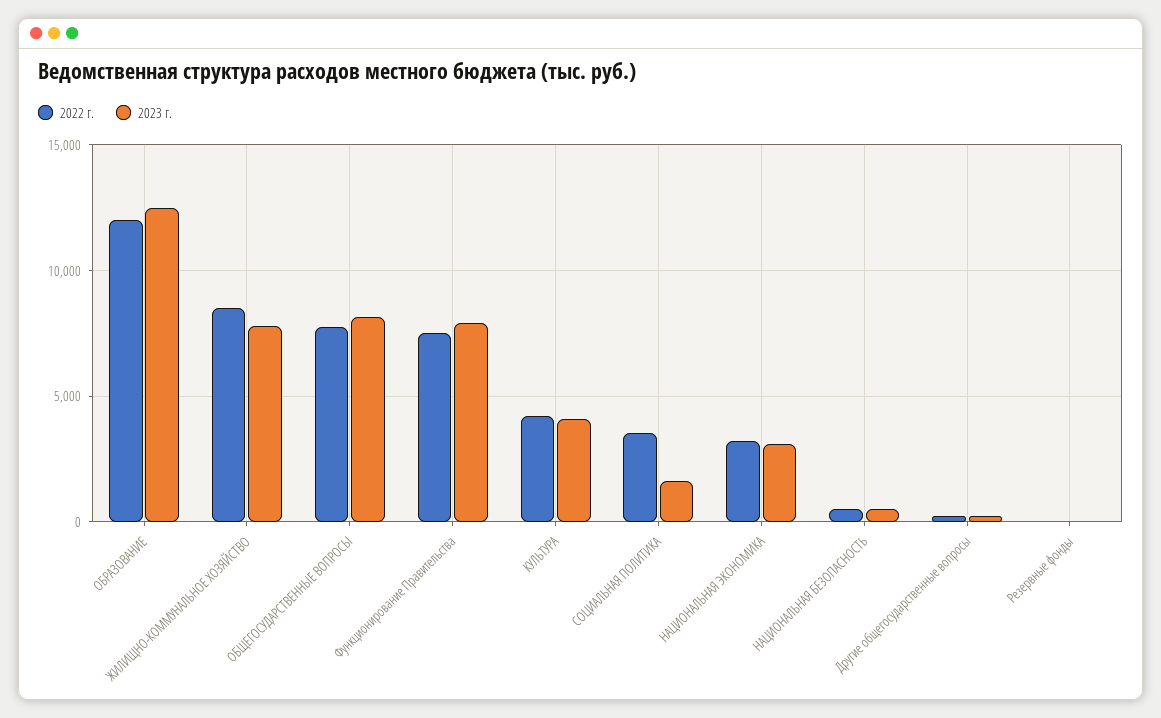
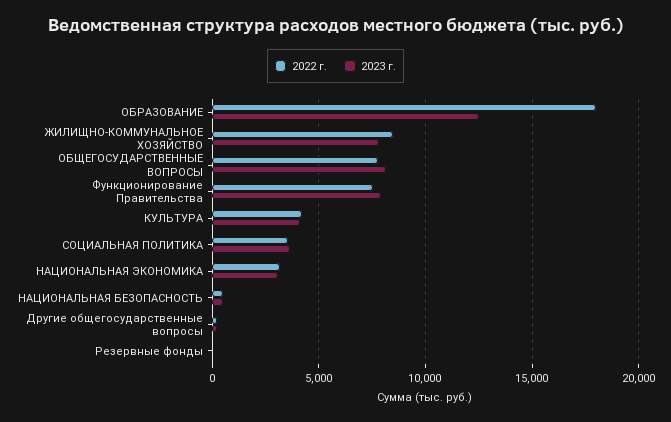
2022 г., ОБРАЗОВАНИЕ: 12000 -> 18000
2023 г., СОЦИАЛЬНАЯ ПОЛИТИКА: 1500 -> 3500

